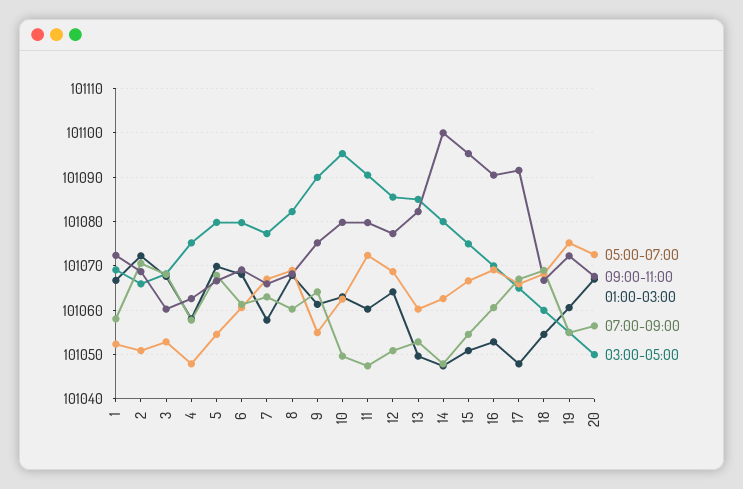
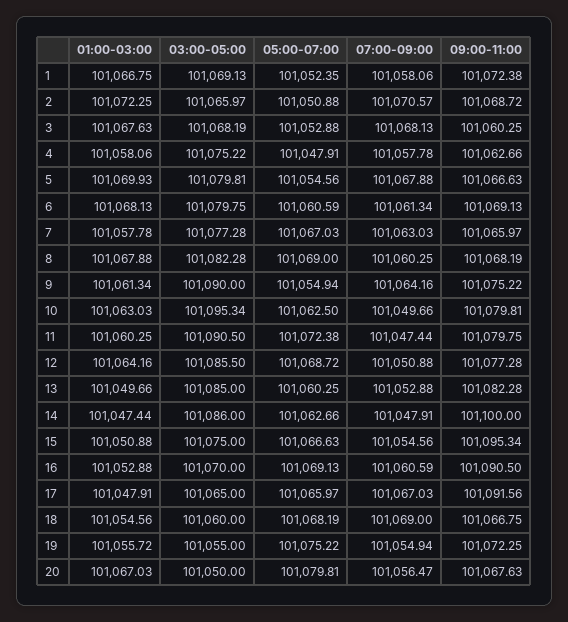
03:00-05:00, 14: 101080 -> 101086
01:00-03:00, 19: 101060 -> 101055.72
05:00-07:00, 20: 101072 -> 101079.81

